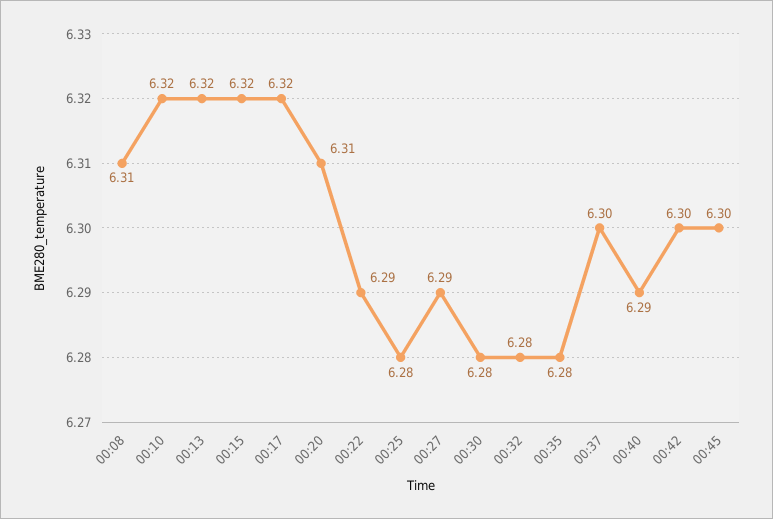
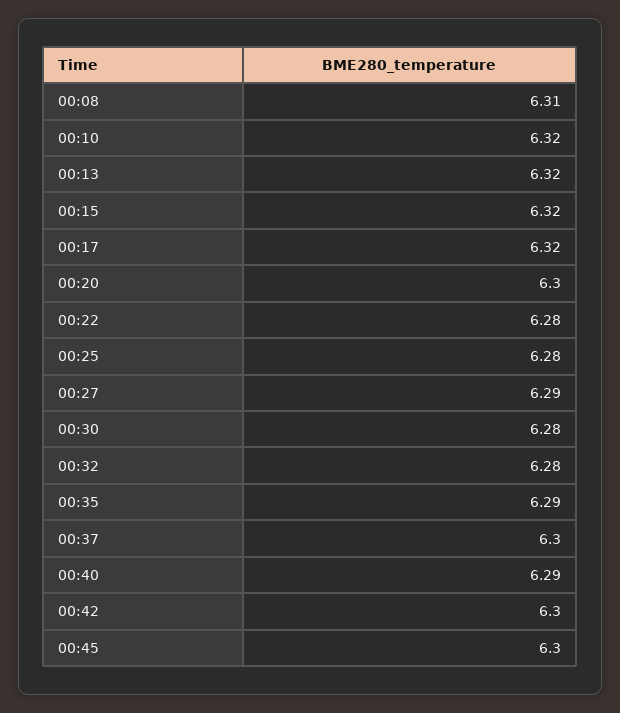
00:20: 6.31 -> 6.3
00:22: 6.29 -> 6.28
00:35: 6.28 -> 6.29

